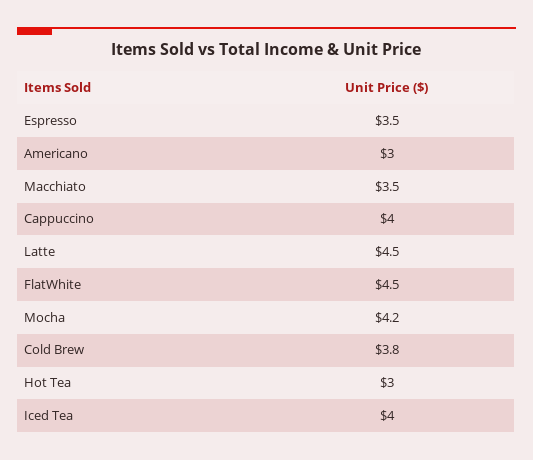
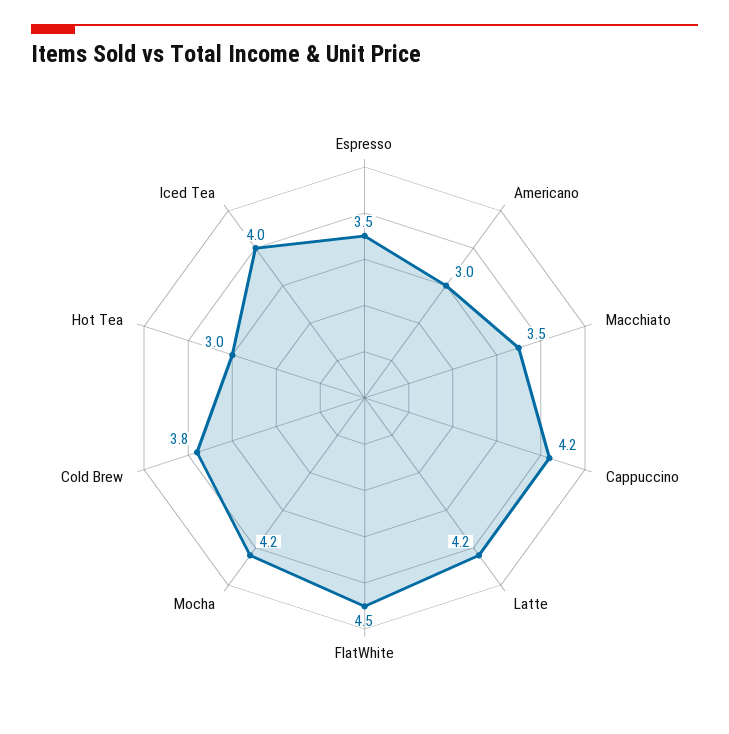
Cappuccino: 4 -> 4.2
Latte: 4.5 -> 4.2

